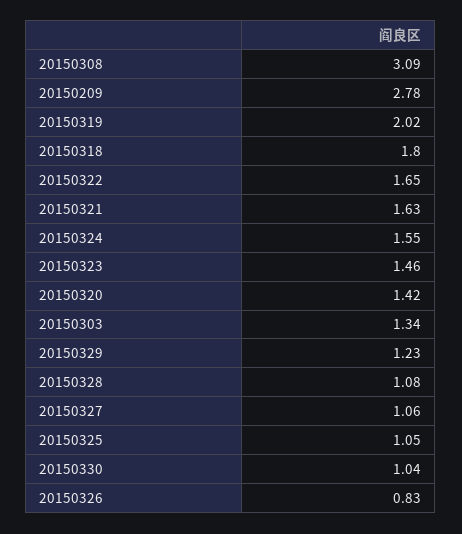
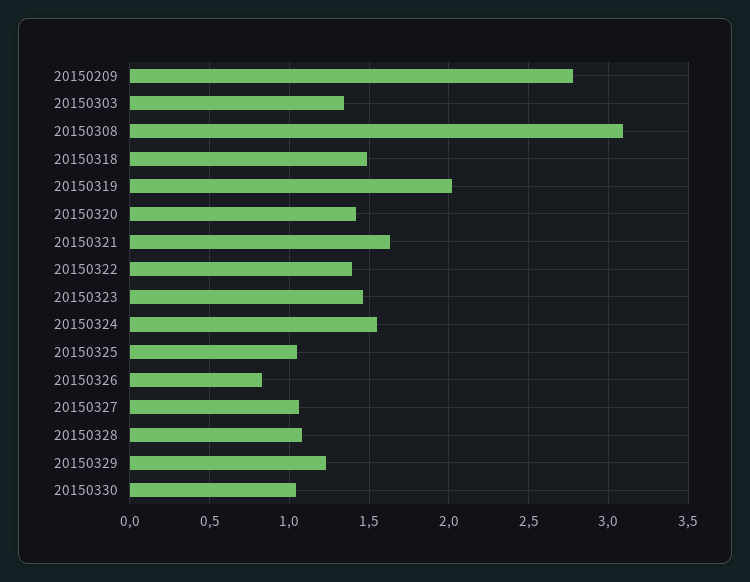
20150318: 1.8 -> 1.5
20150322: 1.65 -> 1.4

